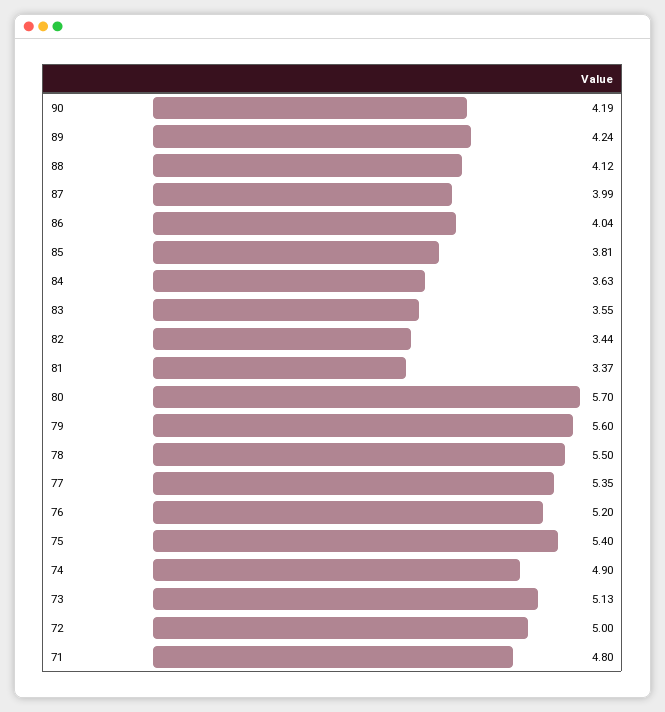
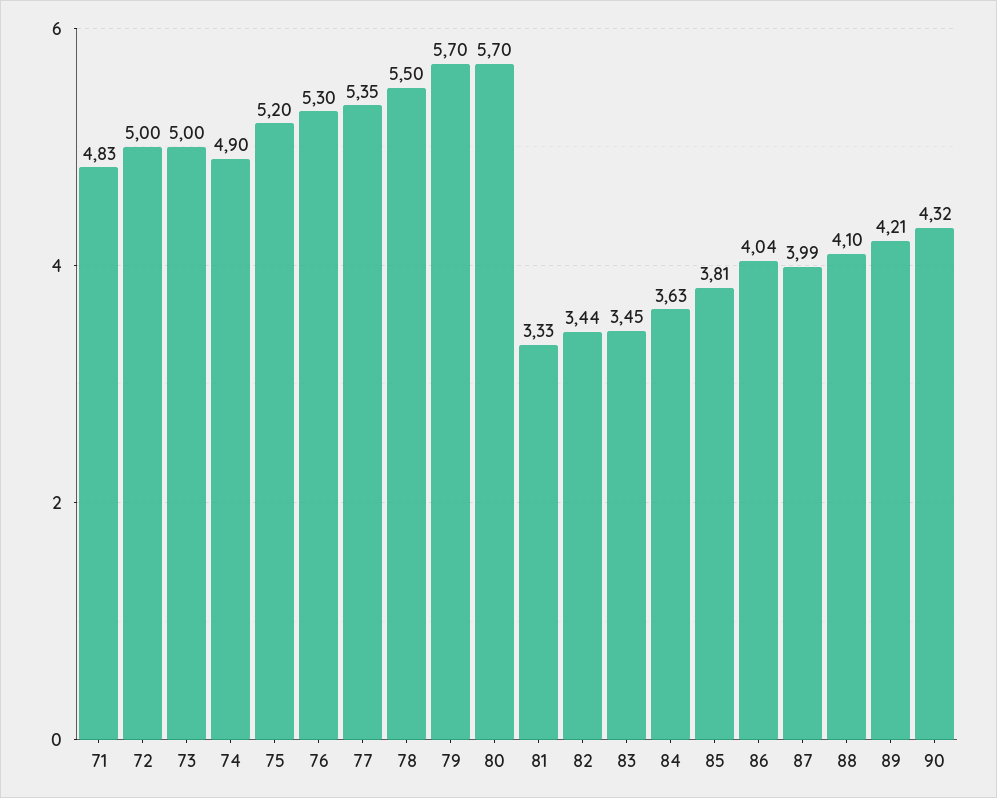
90: 4.19 -> 4.32
89: 4.24 -> 4.21
88: 4.12 -> 4.1
83: 3.55 -> 3.45
81: 3.37 -> 3.33
79: 5.6 -> 5.7
76: 5.2 -> 5.3
75: 5.4 -> 5.2
73: 5.13 -> 5
71: 4.8 -> 4.83

